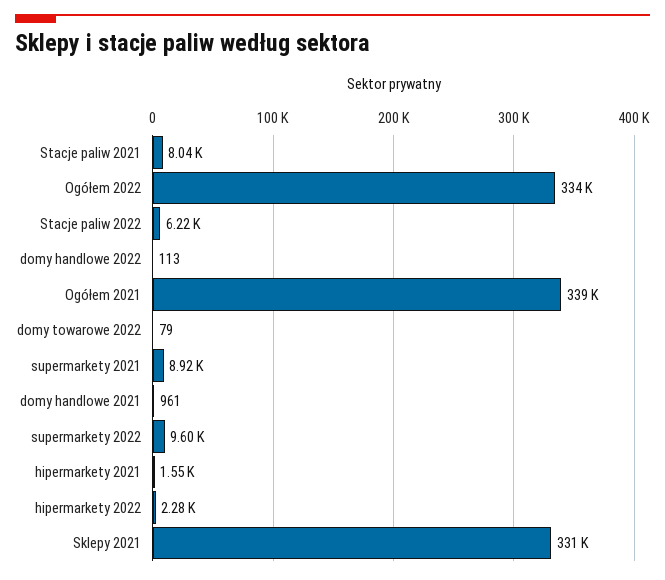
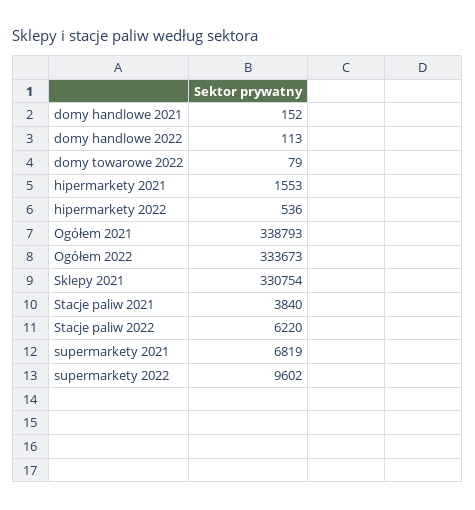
Stacje paliw 2021: 8040 -> 3840
supermarkety 2021: 8920 -> 6819
domy handlowe 2021: 961 -> 152
hipermarkety 2022: 2280 -> 536

